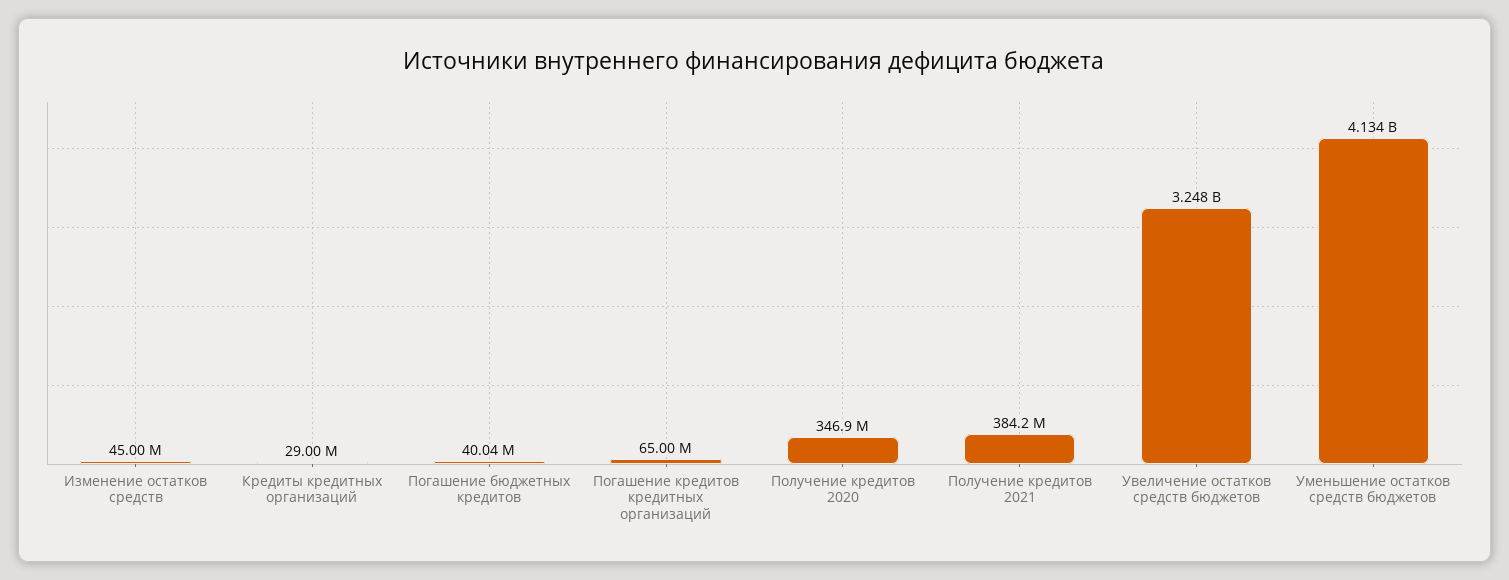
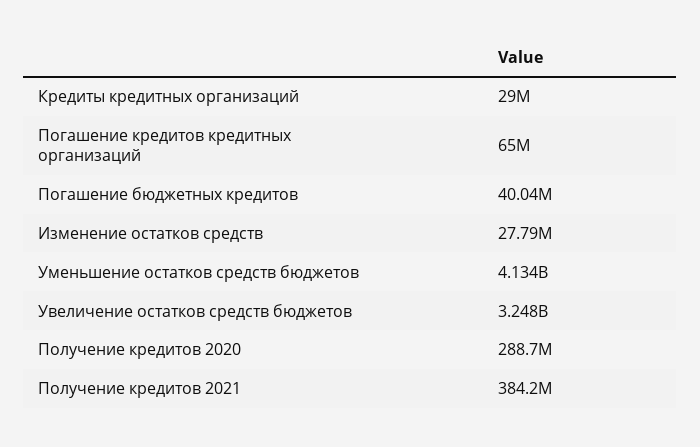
Изменение остатков средств: 45000000 -> 27790000
Получение кредитов 2020: 346900000 -> 288700000

